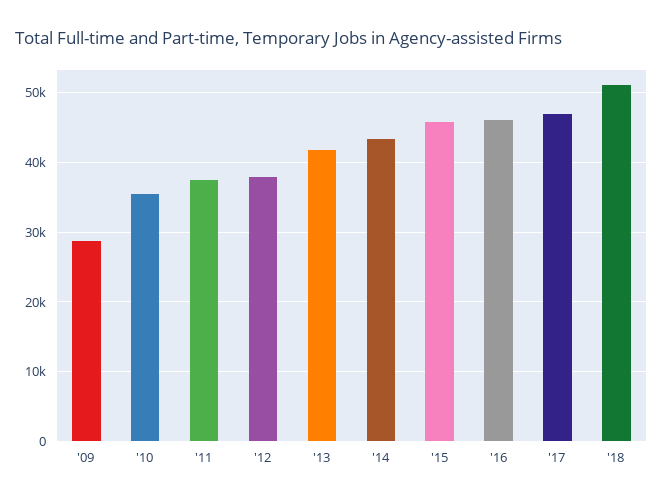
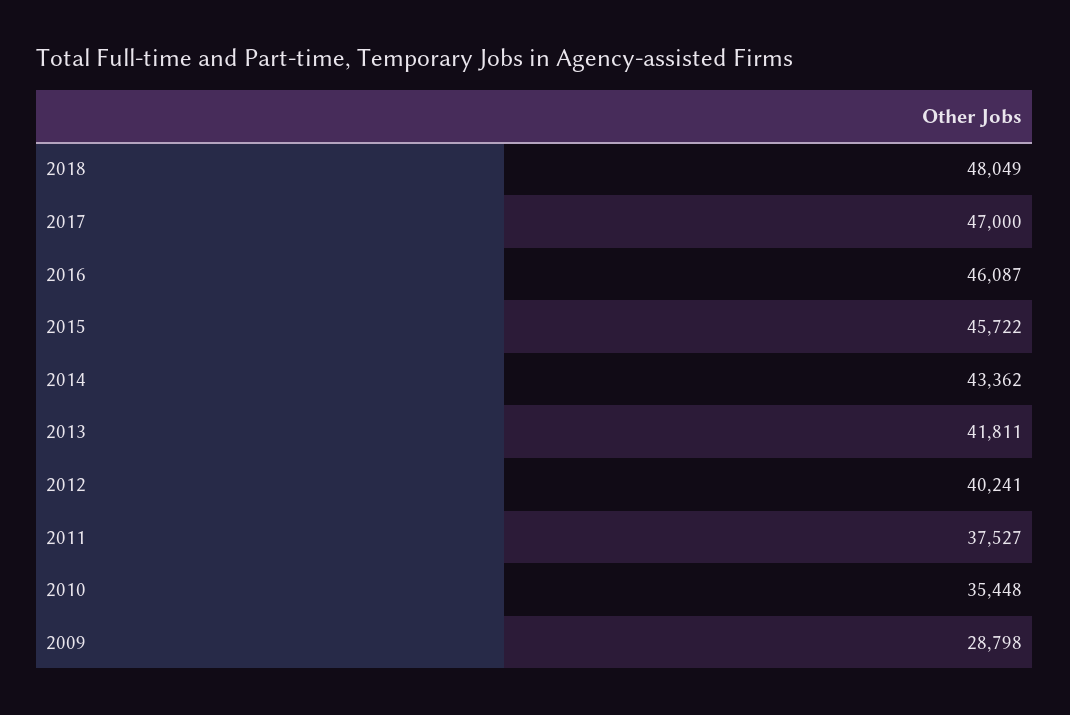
'12: 38000 -> 40241
'18: 51000 -> 48049

